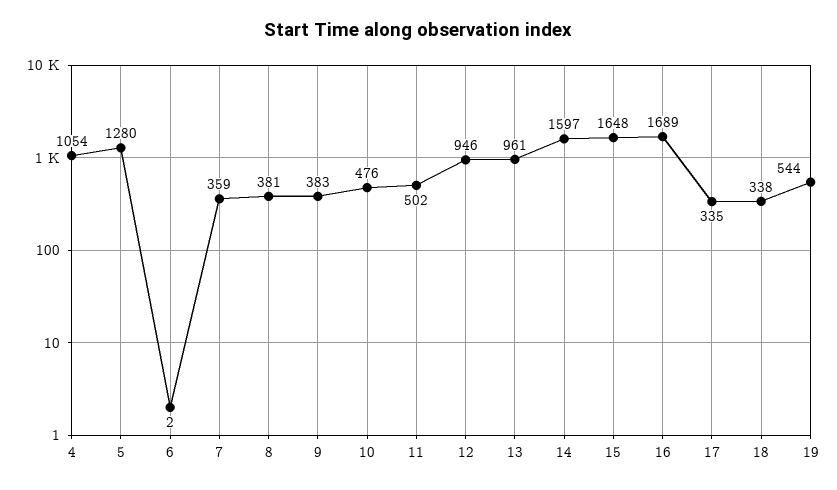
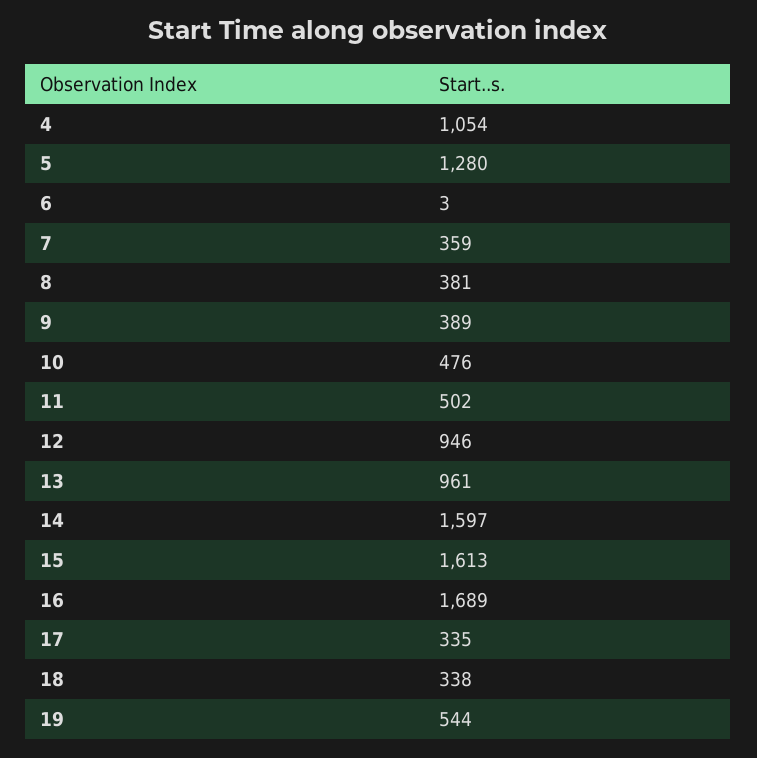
6: 2 -> 3
9: 383 -> 389
15: 1648 -> 1613

